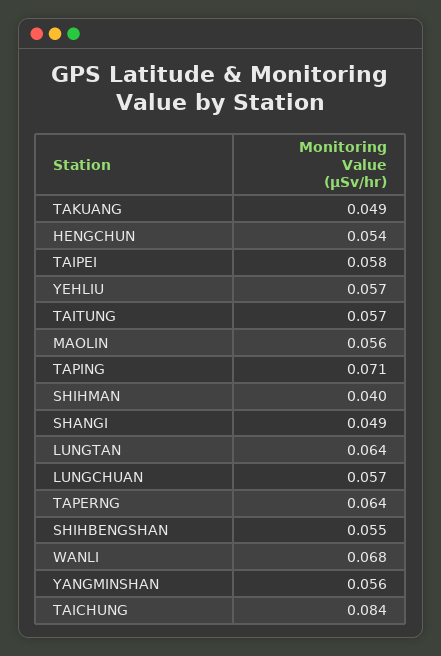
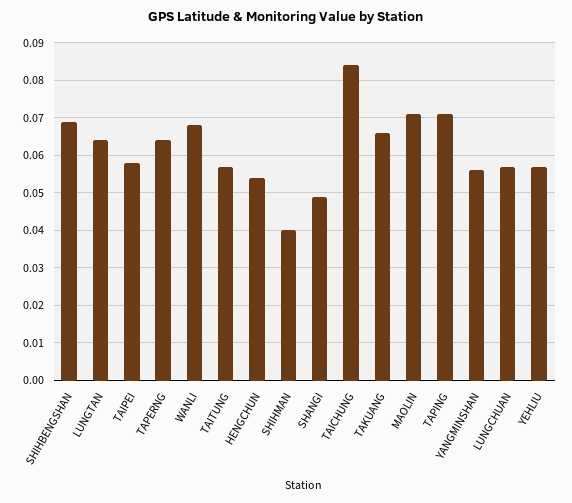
TAKUANG: 0.049 -> 0.065
MAOLIN: 0.056 -> 0.07
SHIHBENGSHAN: 0.055 -> 0.07

